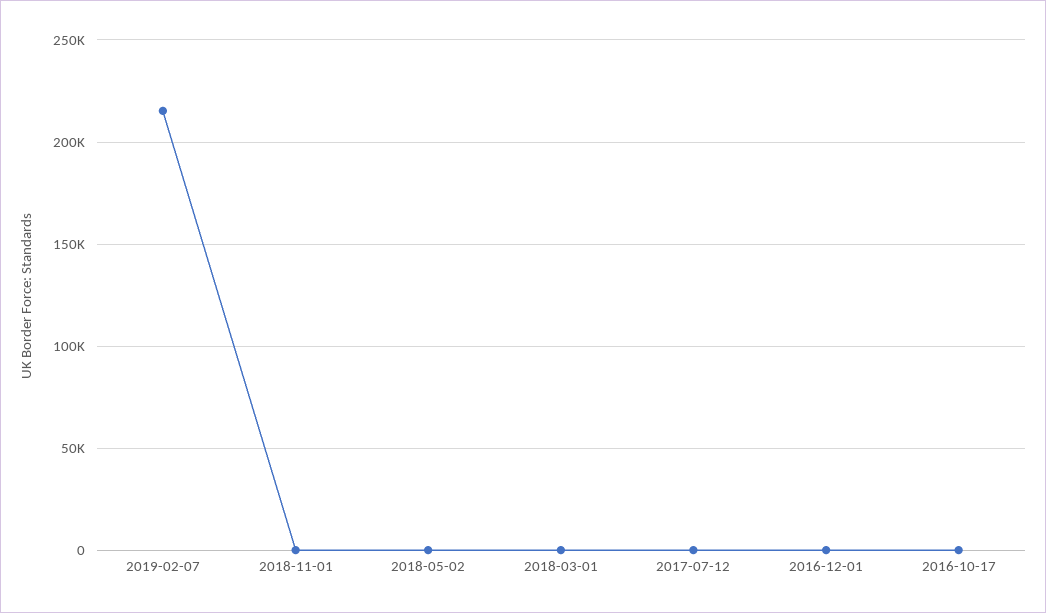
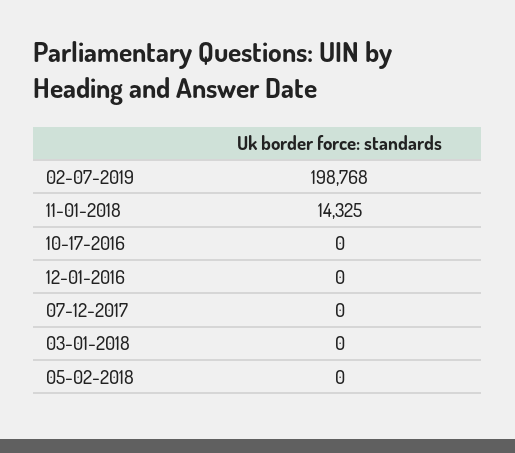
2019-02-07: 215000 -> 198768
2018-11-01: 0 -> 14325

